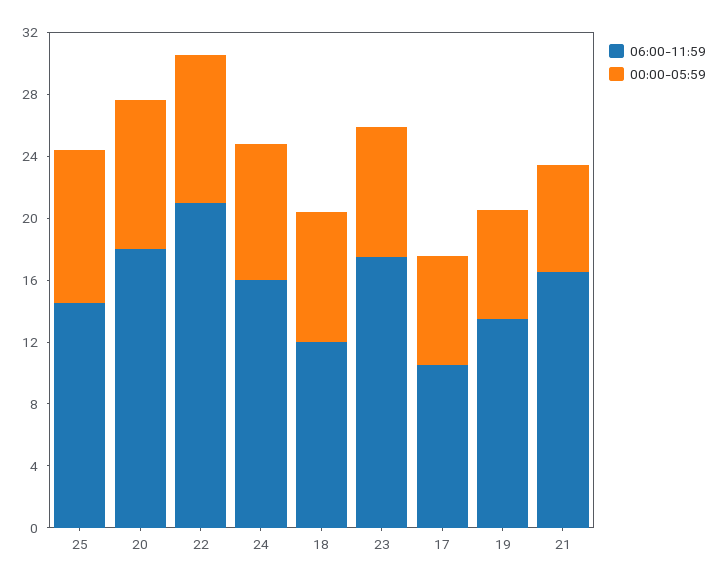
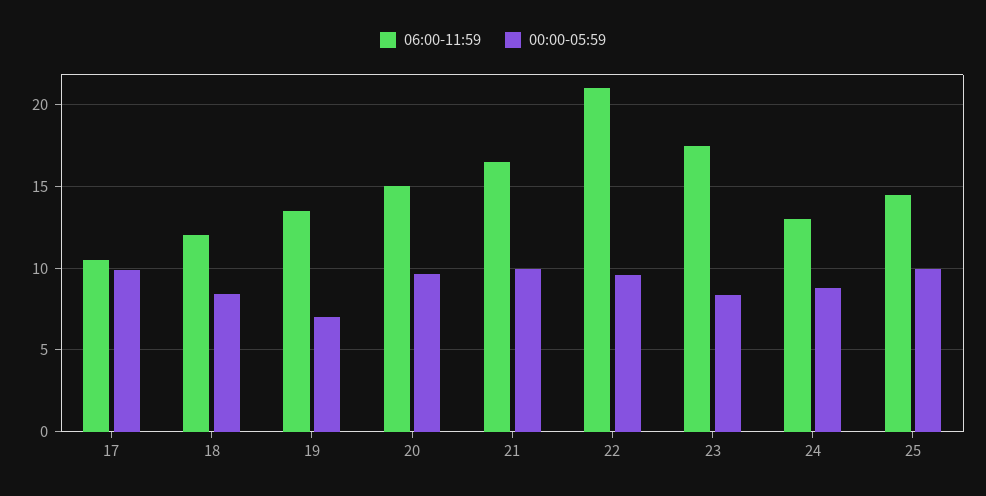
06:00-11:59, 20: 18 -> 15
06:00-11:59, 24: 16 -> 13
00:00-05:59, 17: 7 -> 10
00:00-05:59, 21: 7 -> 10

